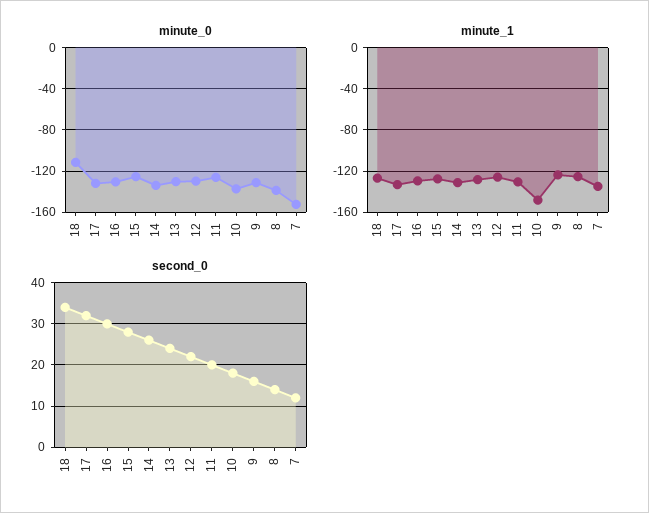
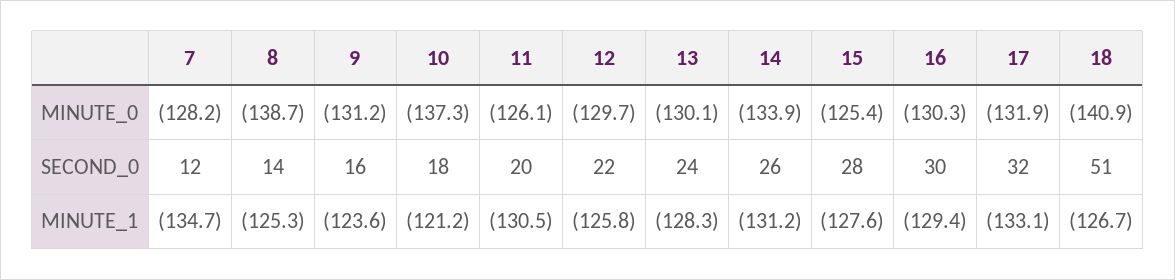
minute_0, 18: -110 -> -140.9
minute_0, 7: -150 -> -128.2
minute_1, 10: -150 -> -121.2
second_0, 18: 35 -> 51

